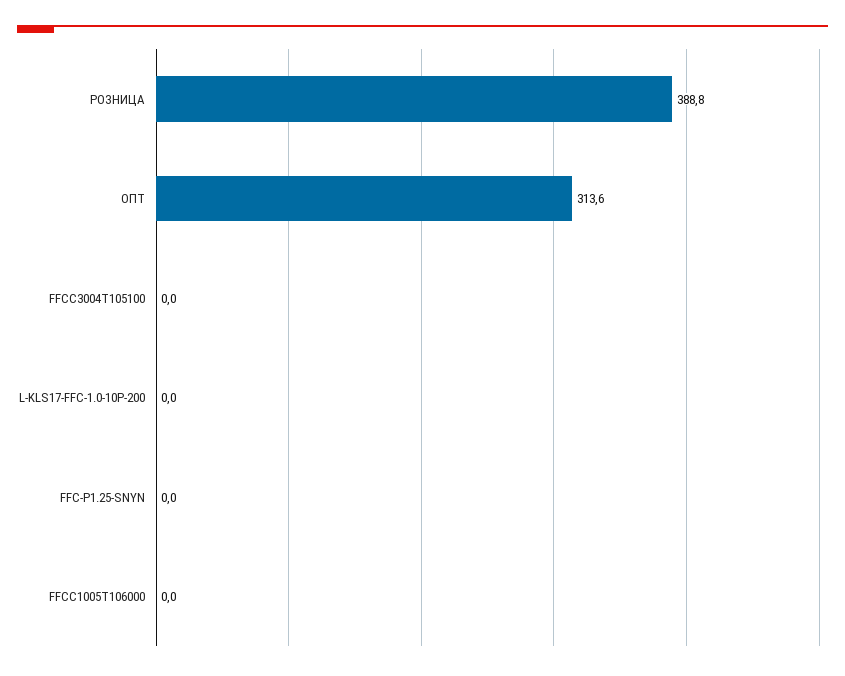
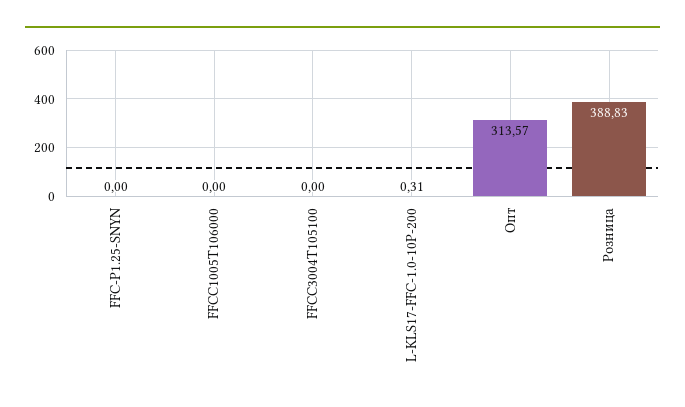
L-KLS17-FFC-1.0-10P-200: 0 -> 0.31

